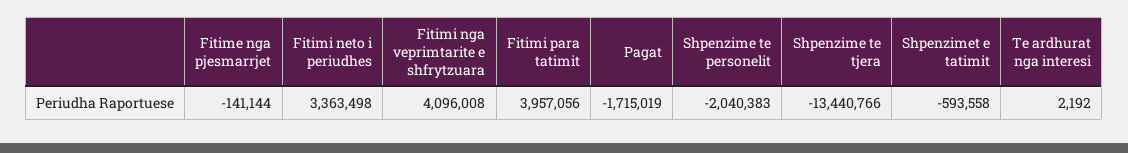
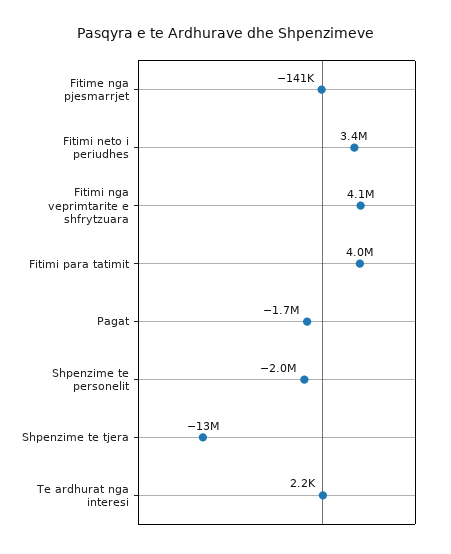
Shpenzimet e tatimit: -593558 -> none

